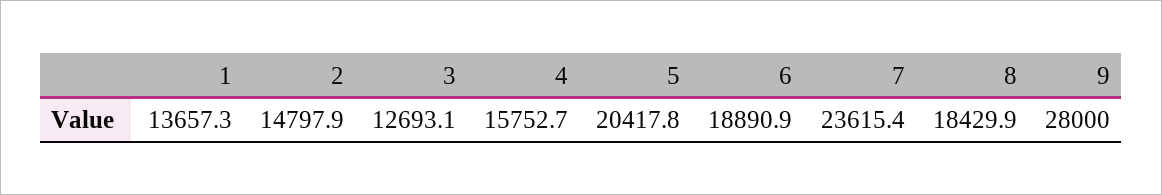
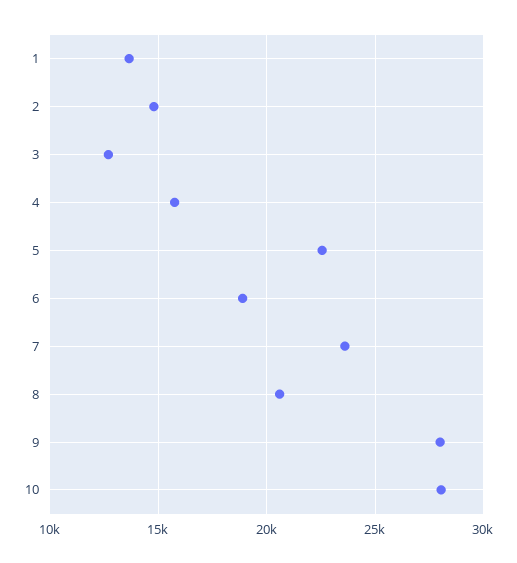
5: 20417.8 -> 22500
8: 18429.9 -> 20500
10: none -> 28000

